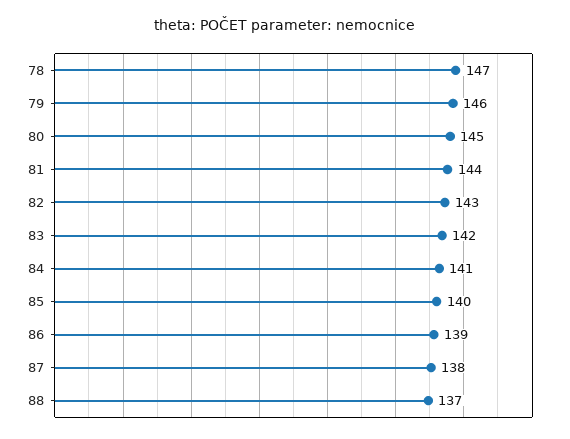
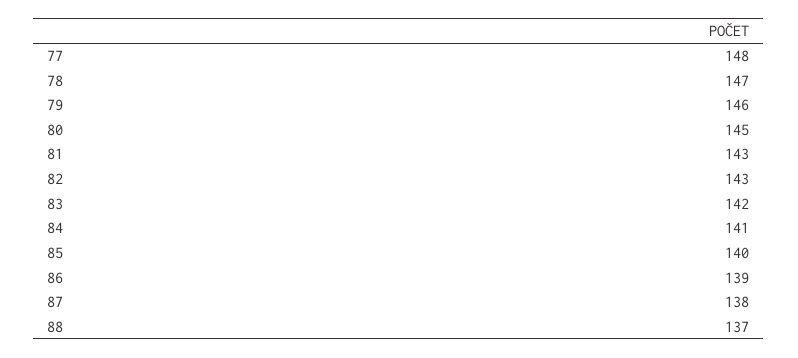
81: 144 -> 143
77: none -> 148

